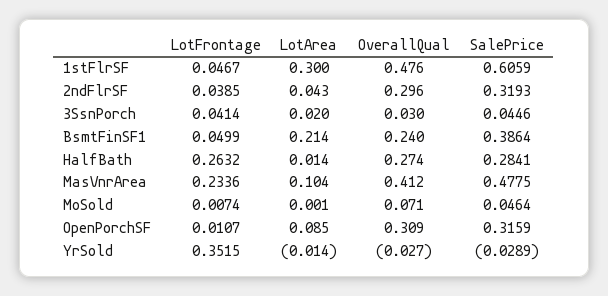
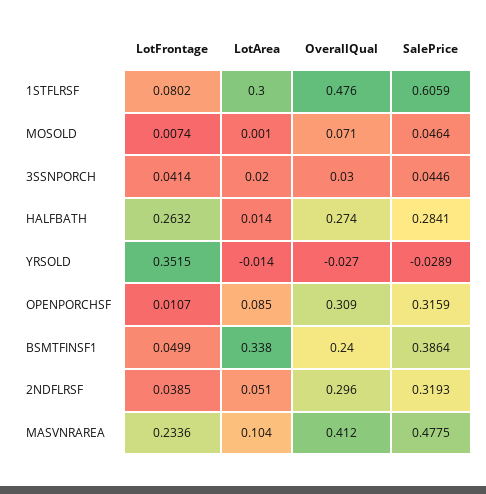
LotFrontage, 1stFlrSF: 0.0467 -> 0.0802
LotArea, 2ndFlrSF: 0.043 -> 0.051
LotArea, BsmtFinSF1: 0.214 -> 0.338

